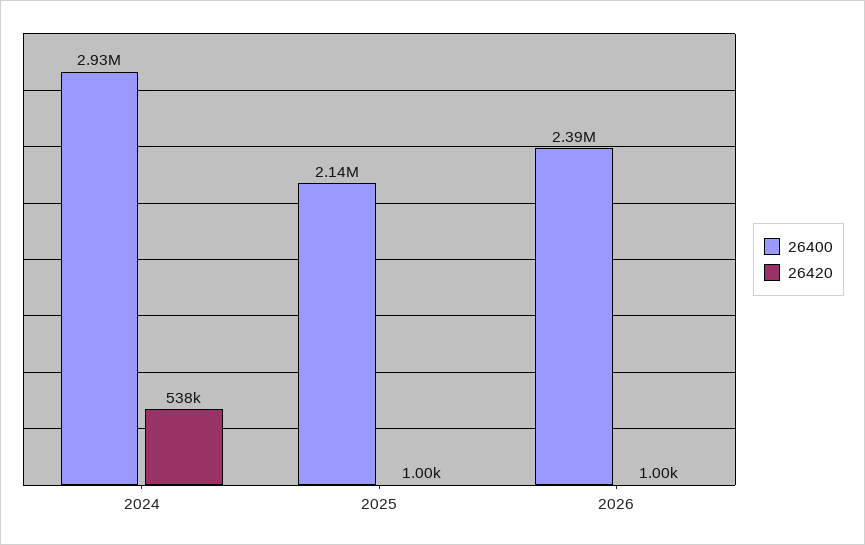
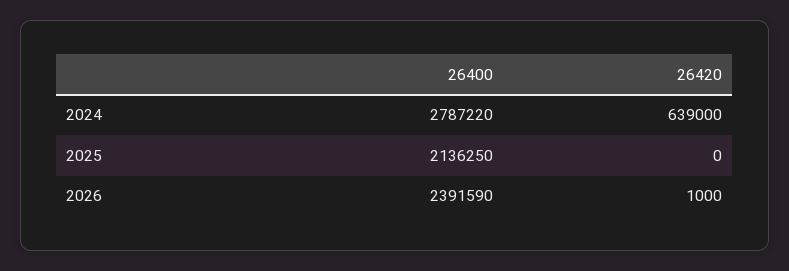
26400, 2024: 2930000 -> 2787220
26420, 2024: 538000 -> 639000
26420, 2025: 1000 -> 0

